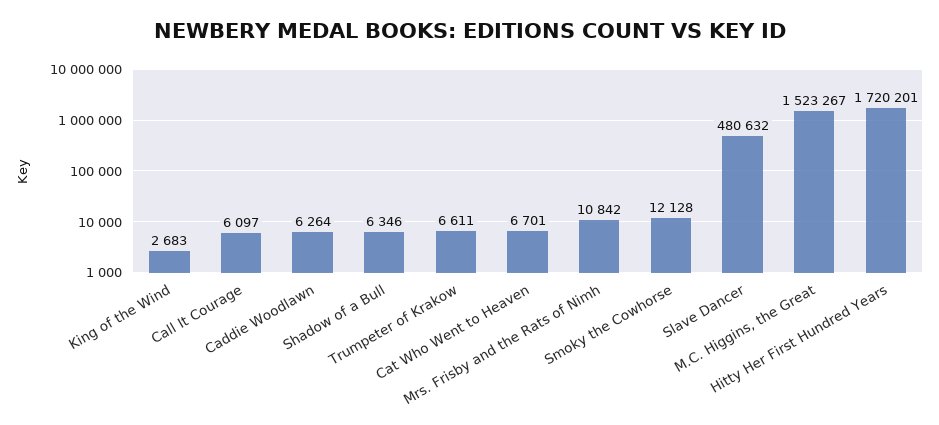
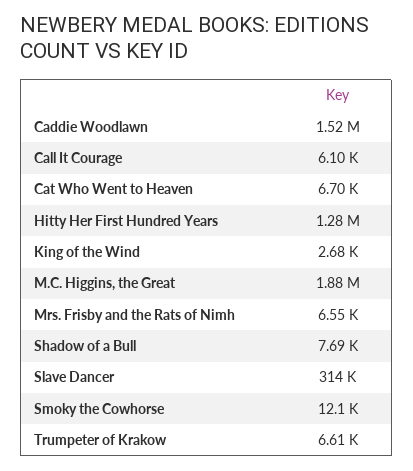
Caddie Woodlawn: 6264 -> 1520000
Shadow of a Bull: 6346 -> 7690
Mrs. Frisby and the Rats of Nimh: 10842 -> 6550
Slave Dancer: 480632 -> 314000
M.C. Higgins, the Great: 1523267 -> 1880000
Hitty Her First Hundred Years: 1720201 -> 1280000

